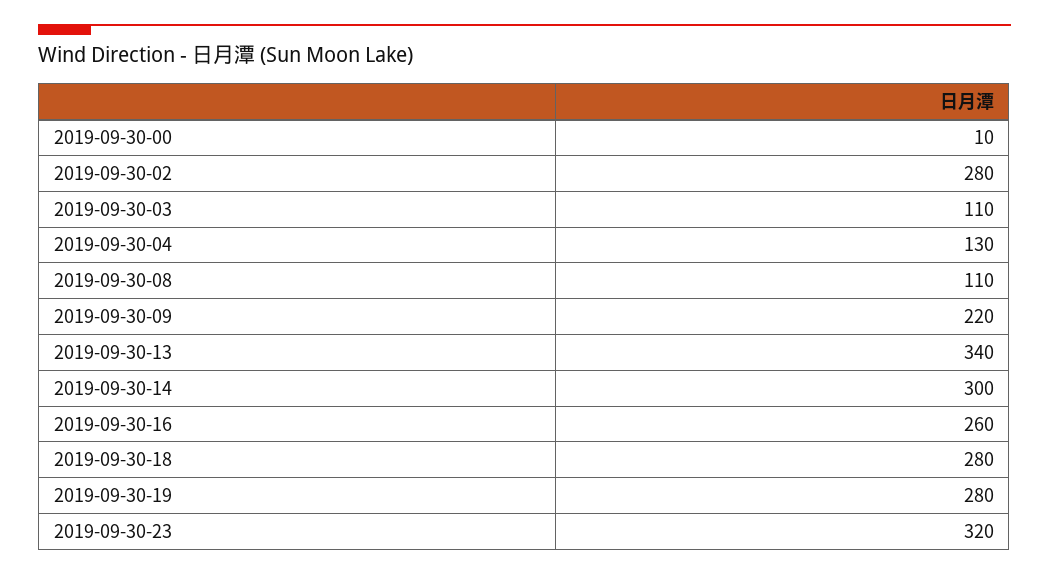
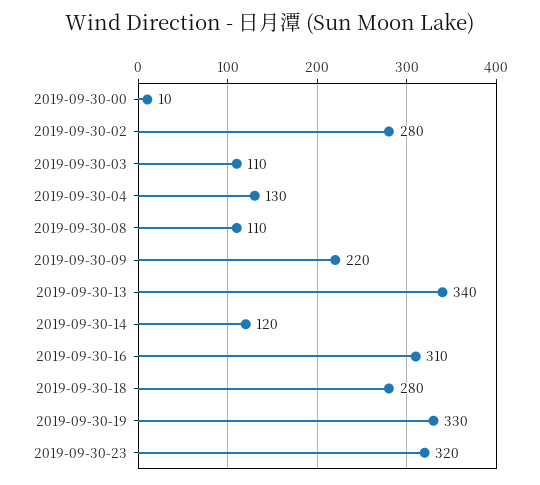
2019-09-30-14: 300 -> 120
2019-09-30-16: 260 -> 310
2019-09-30-19: 280 -> 330

